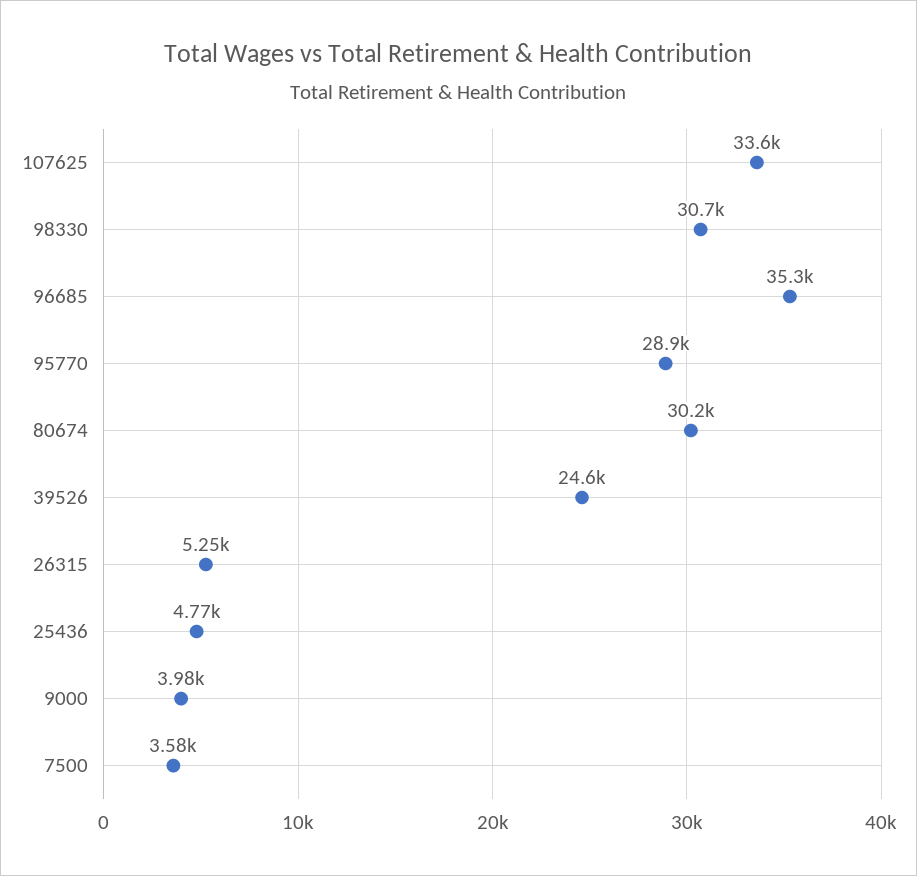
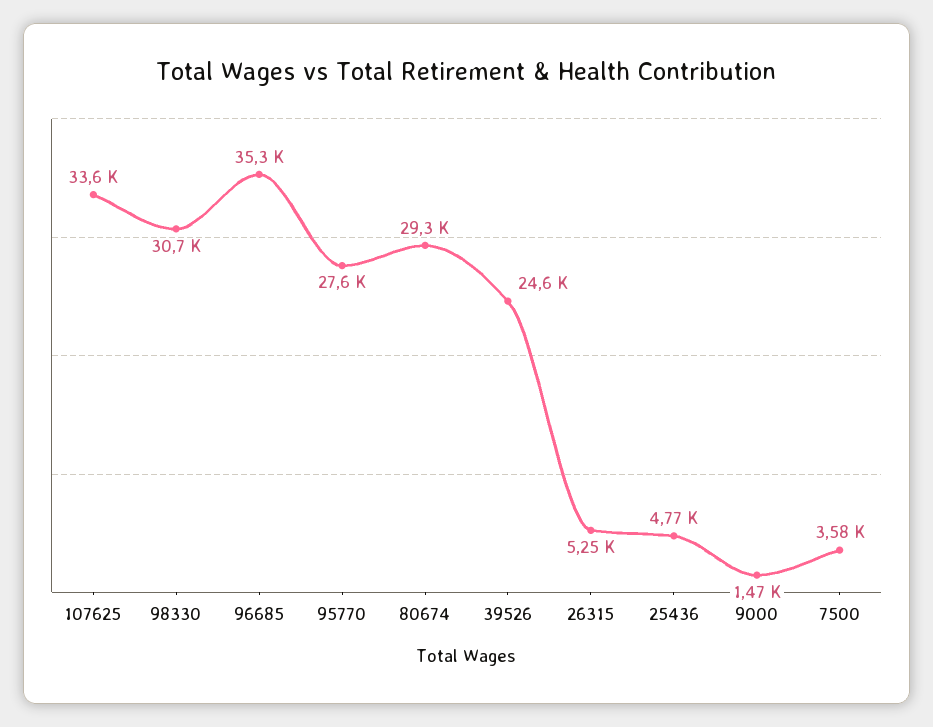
95770: 28900 -> 27600
80674: 30200 -> 29300
9000: 3980 -> 1470

